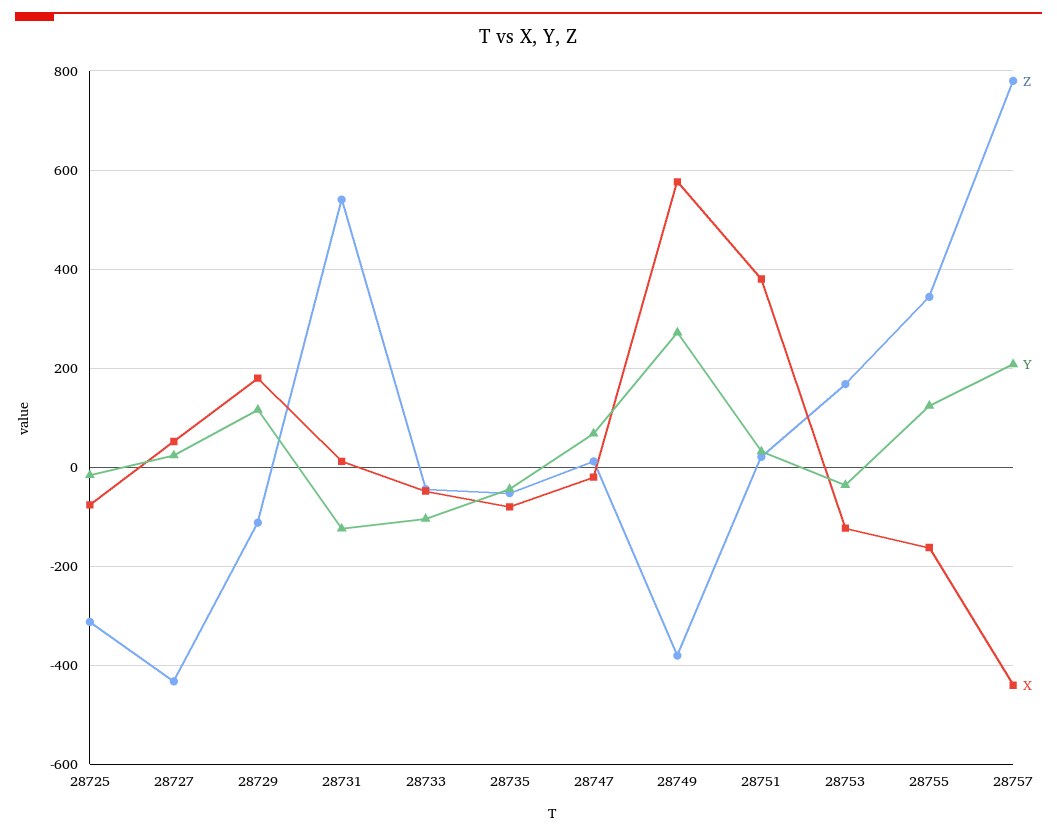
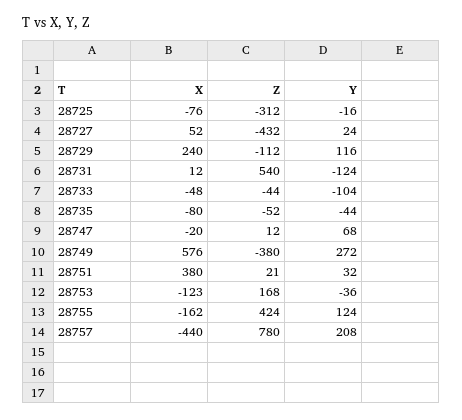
X, 28729: 180 -> 240
Z, 28755: 340 -> 424

